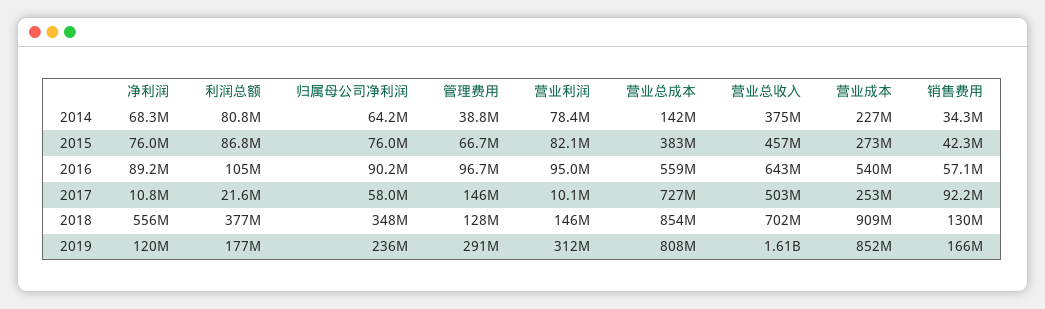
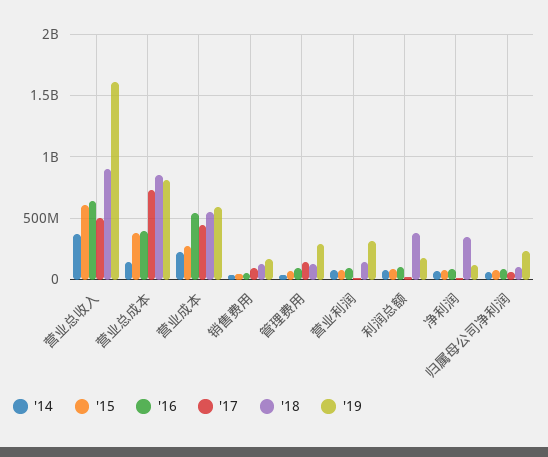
2015, 营业总收入: 457000000 -> 600000000
2016, 营业总成本: 559000000 -> 400000000
2017, 营业成本: 253000000 -> 450000000
2018, 净利润: 556000000 -> 350000000
2018, 归属母公司净利润: 348000000 -> 100000000
2018, 营业总收入: 702000000 -> 900000000
2018, 营业成本: 909000000 -> 550000000
2019, 营业成本: 852000000 -> 600000000

